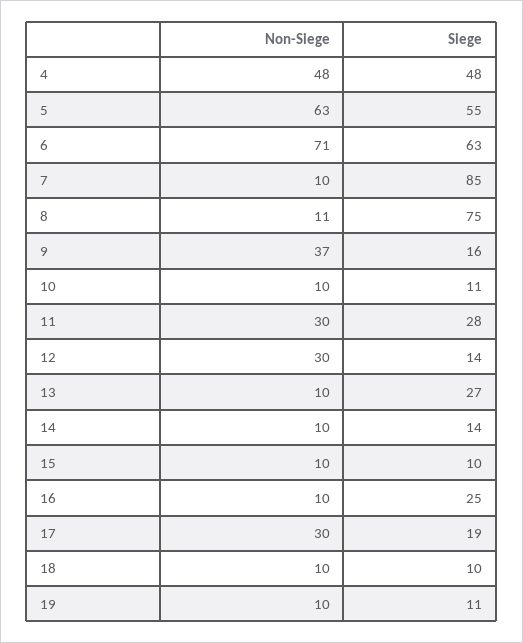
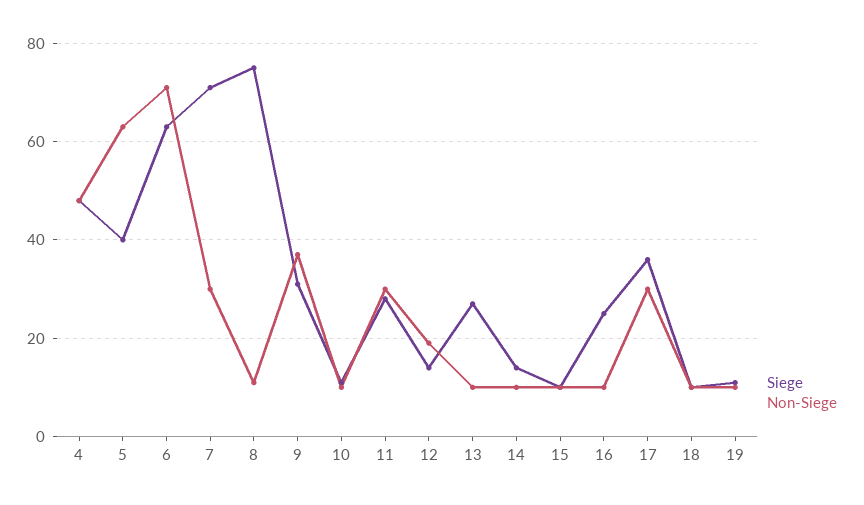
Siege, 5: 55 -> 40
Non-Siege, 7: 10 -> 30
Siege, 7: 85 -> 70
Siege, 9: 16 -> 30
Non-Siege, 12: 30 -> 20
Siege, 17: 19 -> 35

